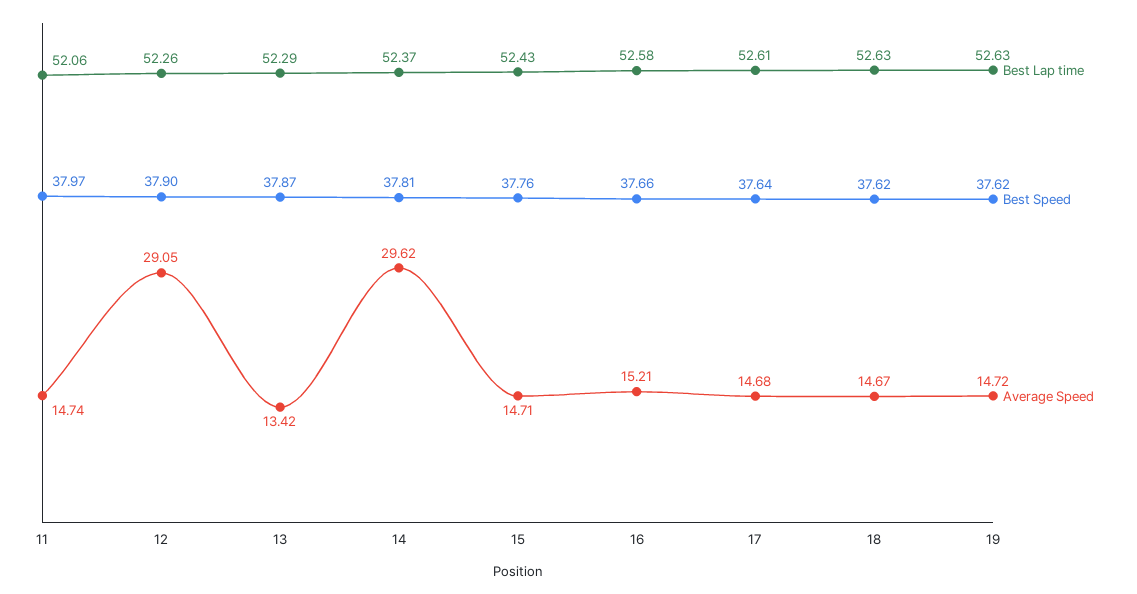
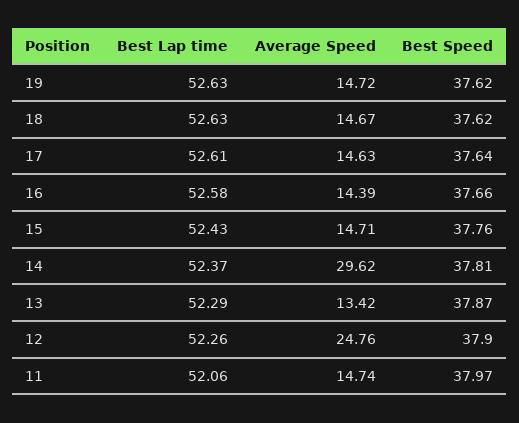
Average Speed, 12: 29.05 -> 24.76
Average Speed, 16: 15.21 -> 14.39
Average Speed, 17: 14.68 -> 14.63

